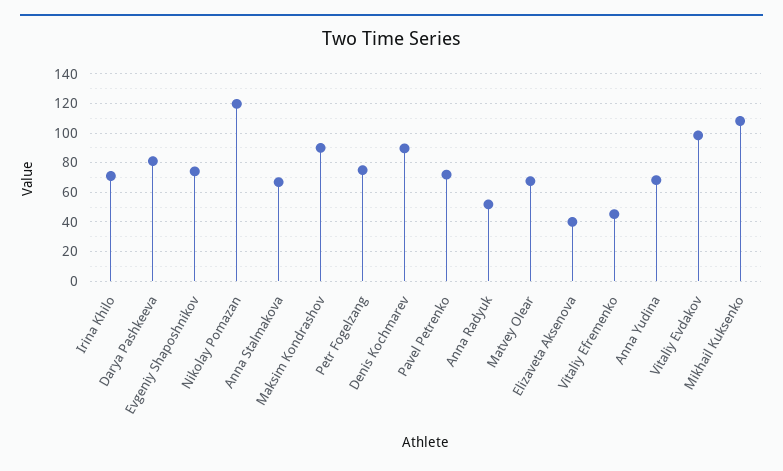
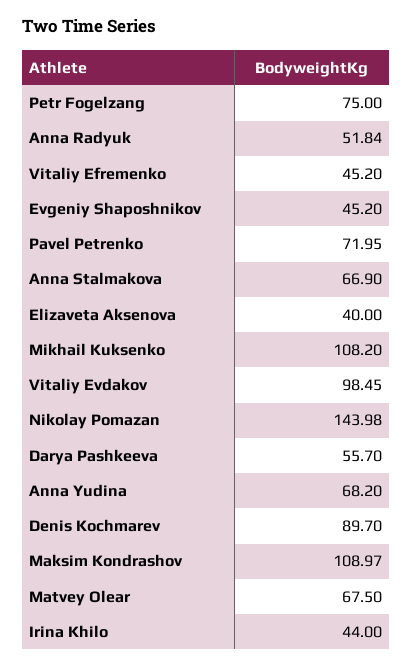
Irina Khilo: 70 -> 44
Darya Pashkeeva: 80 -> 55.7
Evgeniy Shaposhnikov: 75 -> 45.2
Nikolay Pomazan: 120 -> 143.98
Maksim Kondrashov: 90 -> 108.97

